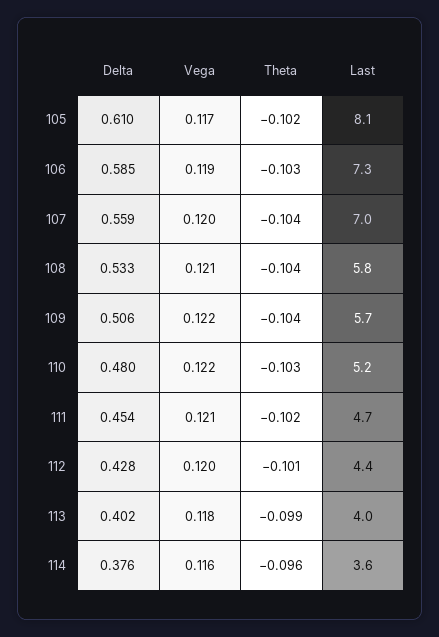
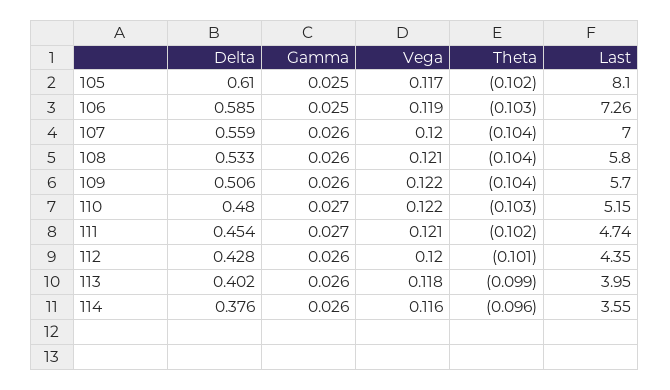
Gamma, 105: none -> 0.025
Gamma, 106: none -> 0.025
Gamma, 107: none -> 0.026
Gamma, 108: none -> 0.026
Gamma, 109: none -> 0.026
Gamma, 110: none -> 0.027
Gamma, 111: none -> 0.027
Gamma, 112: none -> 0.026
Gamma, 113: none -> 0.026
Gamma, 114: none -> 0.026

